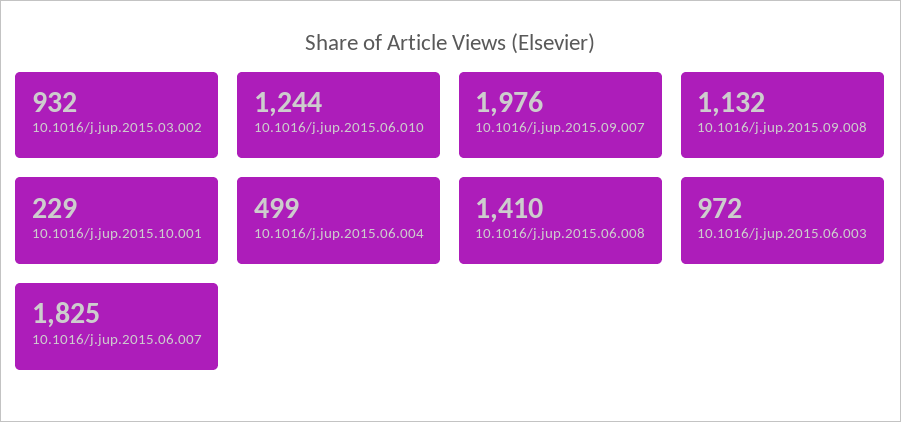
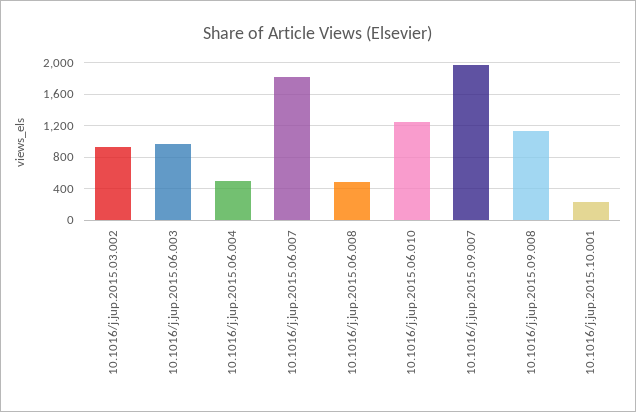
10.1016/j.jup.2015.06.008: 1410 -> 500

